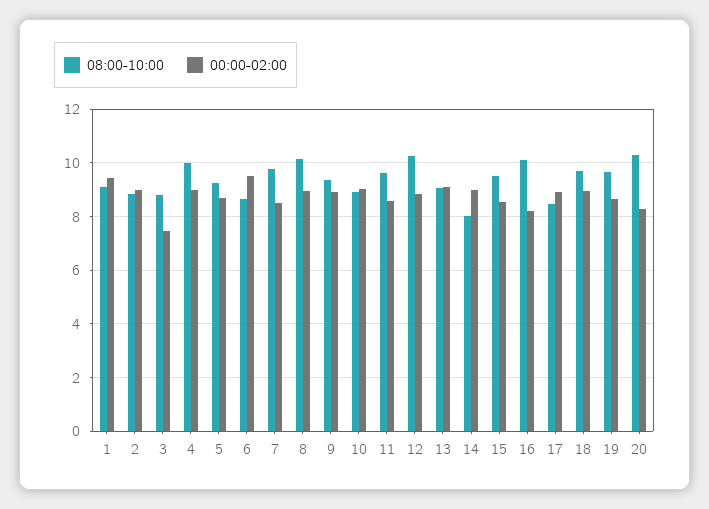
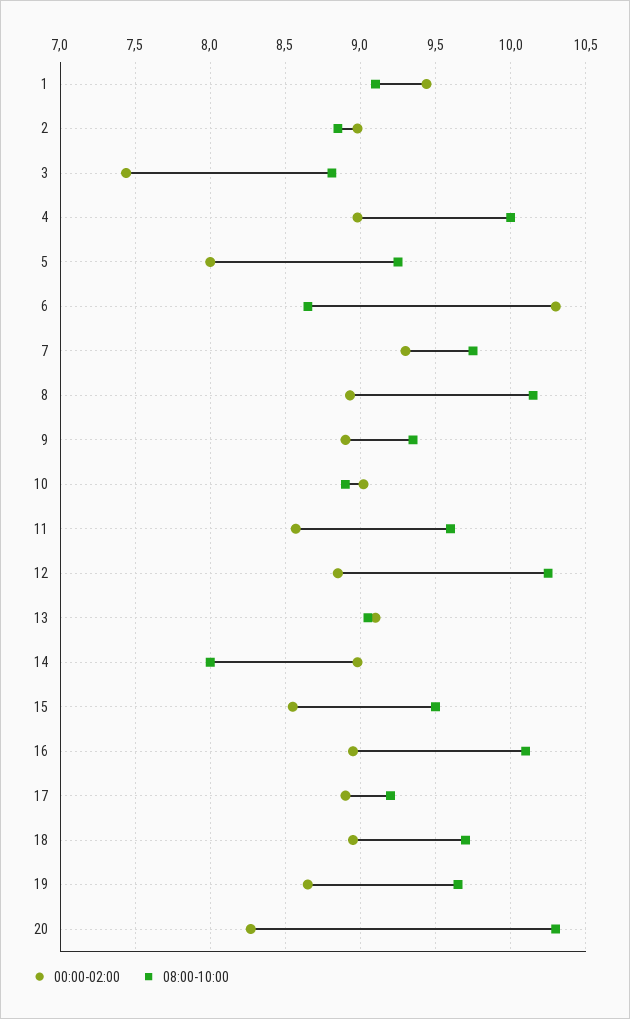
00:00-02:00, 5: 8.75 -> 8
00:00-02:00, 6: 9.5 -> 10.3
00:00-02:00, 7: 8.5 -> 9.3
00:00-02:00, 16: 8.25 -> 8.95
08:00-10:00, 17: 8.5 -> 9.2

